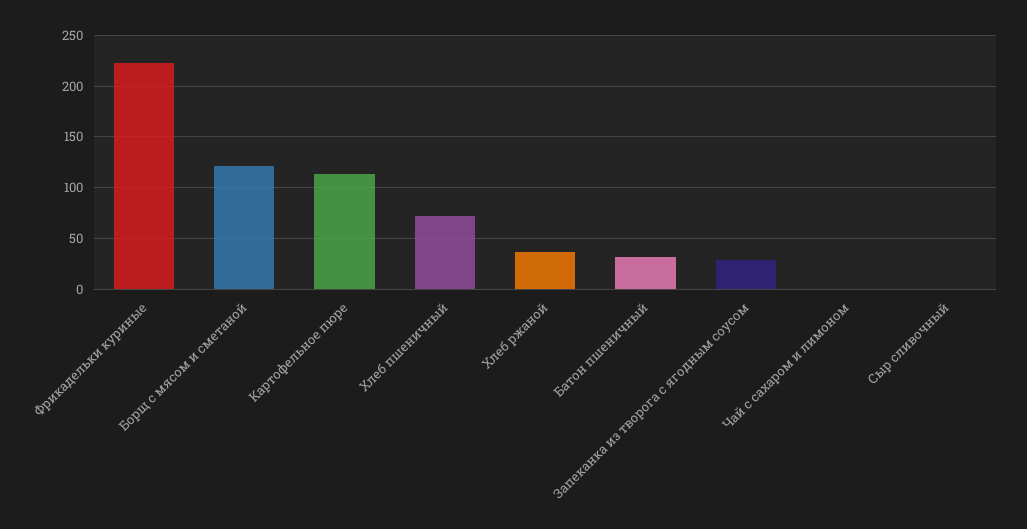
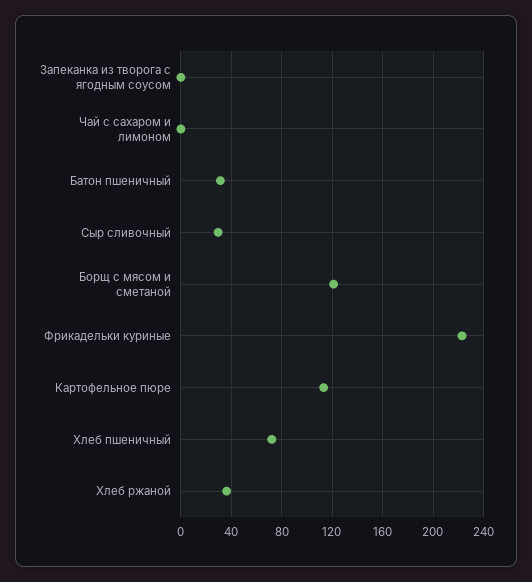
Запеканка из творога с ягодным соусом: 30 -> 0
Сыр сливочный: 0 -> 30

